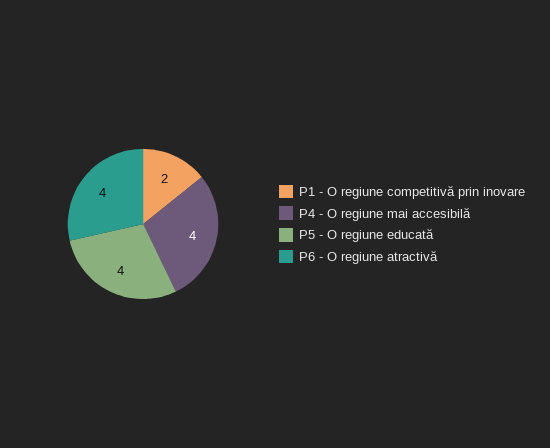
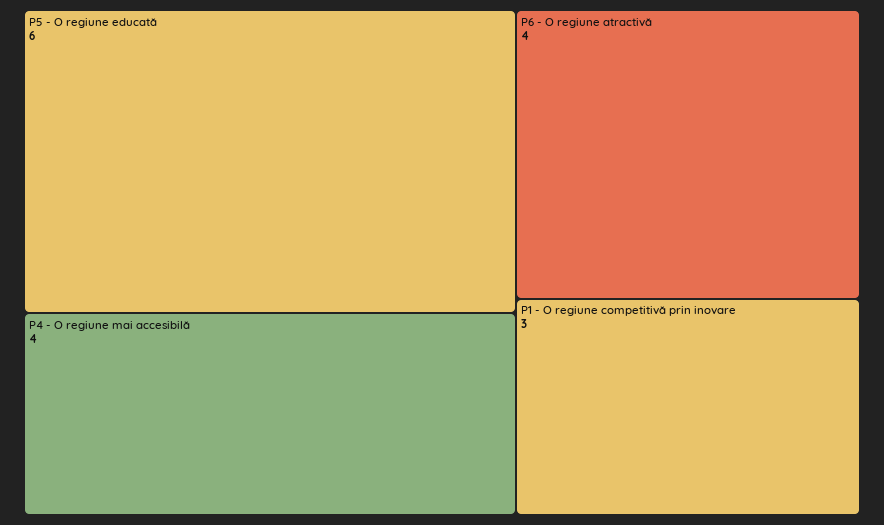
P1 - O regiune competitivă prin inovare: 2 -> 3
P5 - O regiune educată: 4 -> 6

